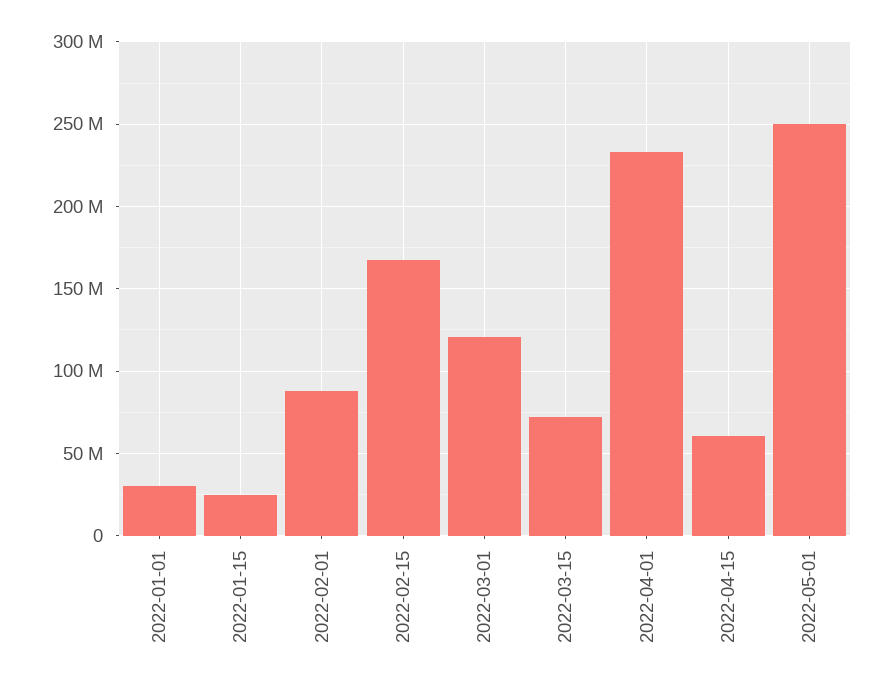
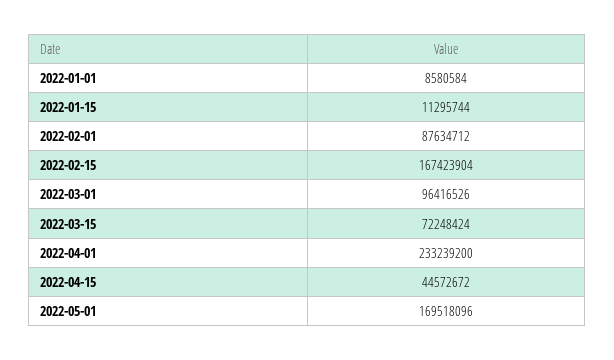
2022-01-01: 30000000 -> 8580584
2022-01-15: 25000000 -> 11295744
2022-03-01: 120000000 -> 96416526
2022-04-15: 60000000 -> 44572672
2022-05-01: 250000000 -> 169518096

